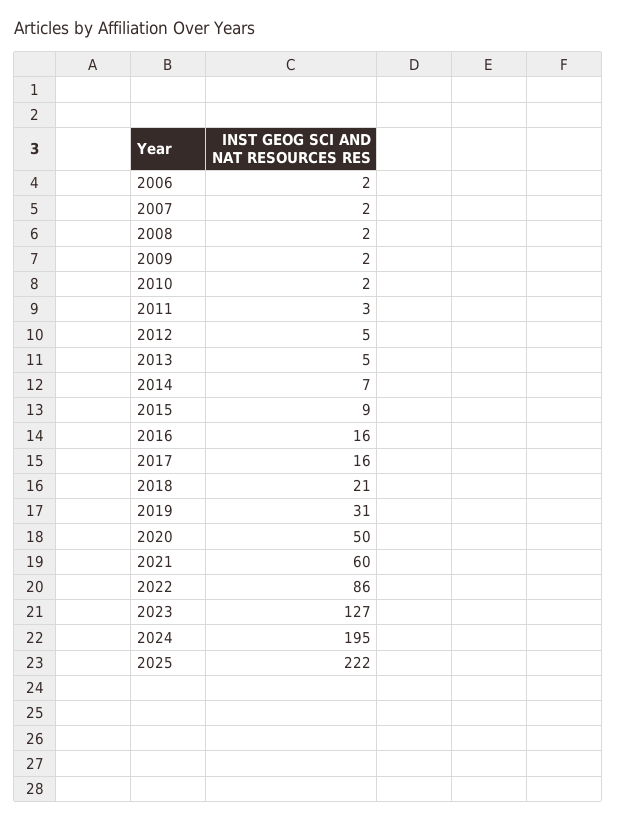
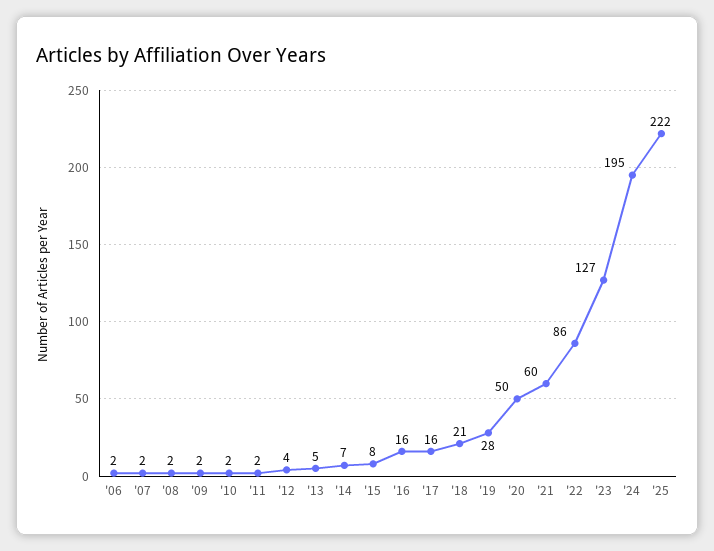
2011: 3 -> 2
2012: 5 -> 4
2015: 9 -> 8
2019: 31 -> 28

